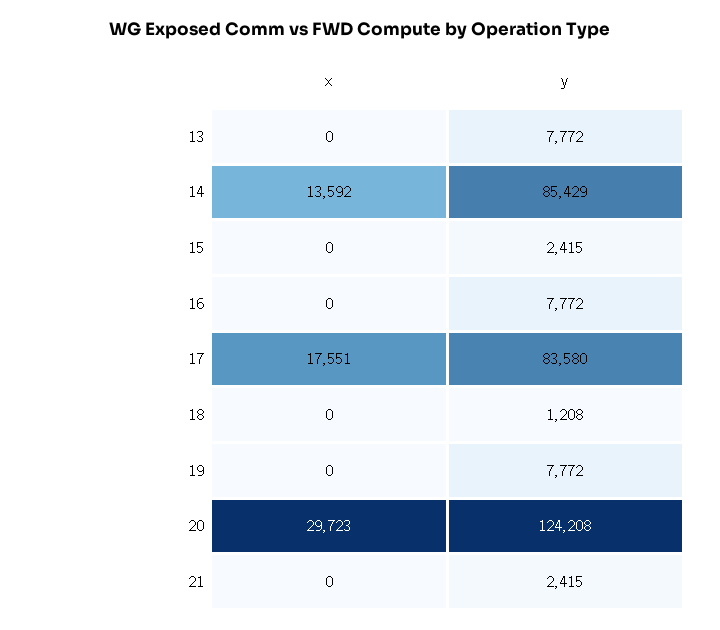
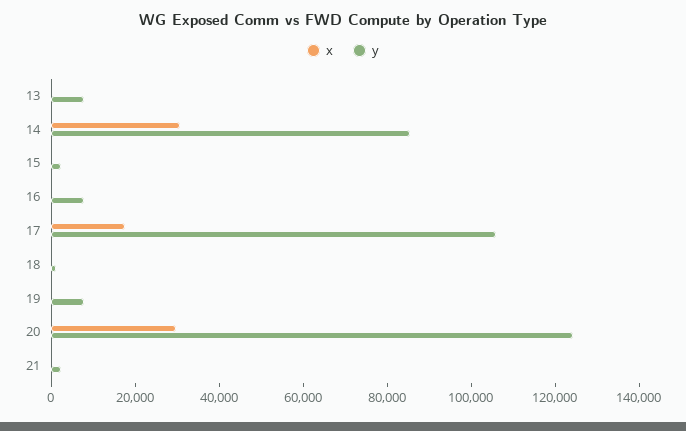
x, 14: 13592 -> 30000
y, 17: 83580 -> 105000

